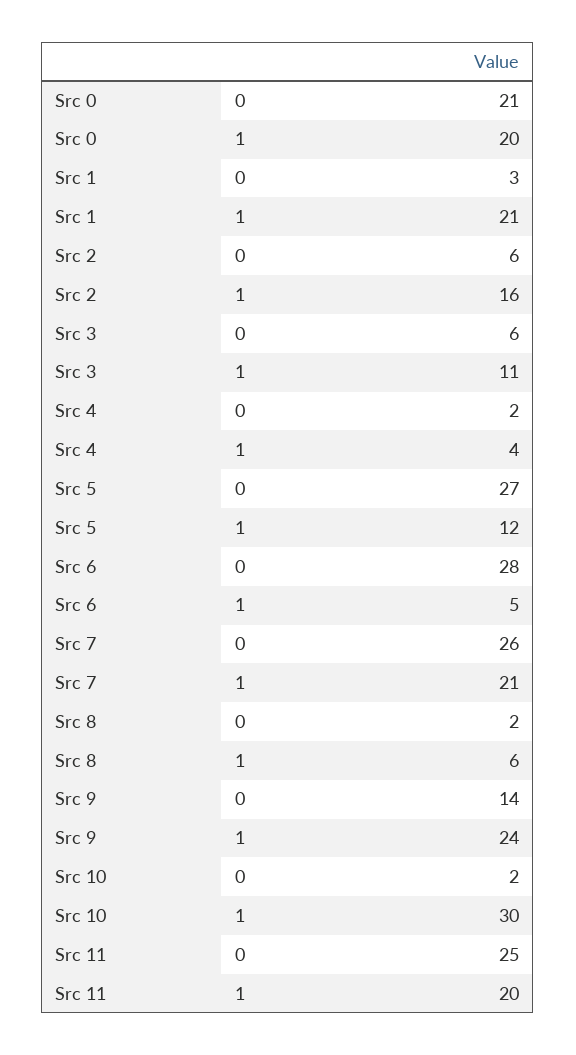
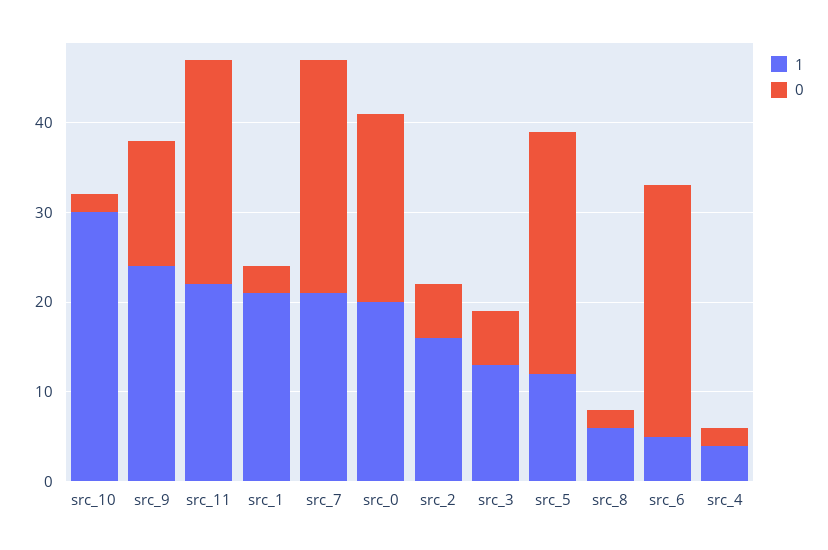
1, Src 3: 11 -> 13
1, Src 11: 20 -> 22

